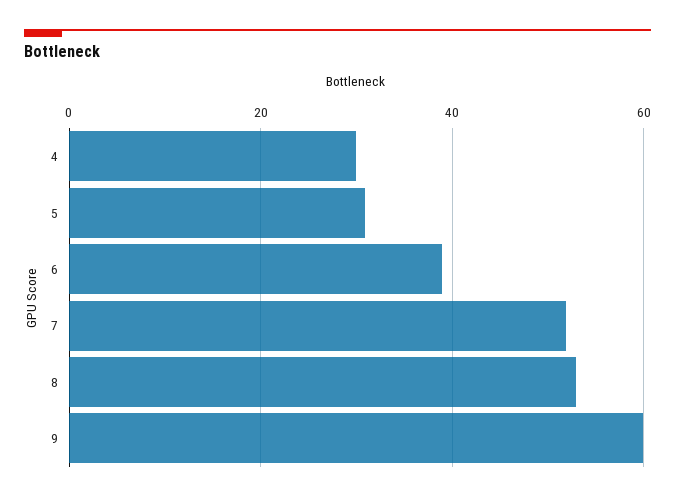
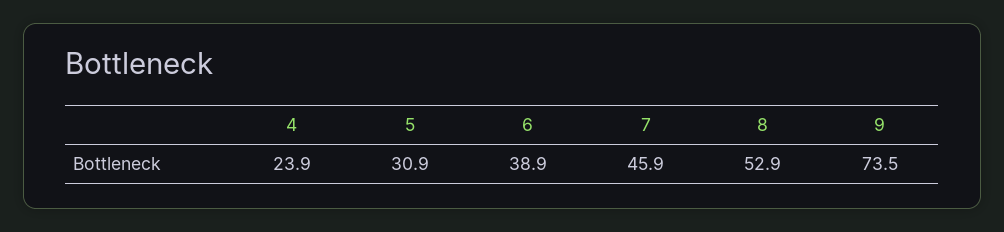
4: 30 -> 23.9
7: 52 -> 45.9
9: 60 -> 73.5

